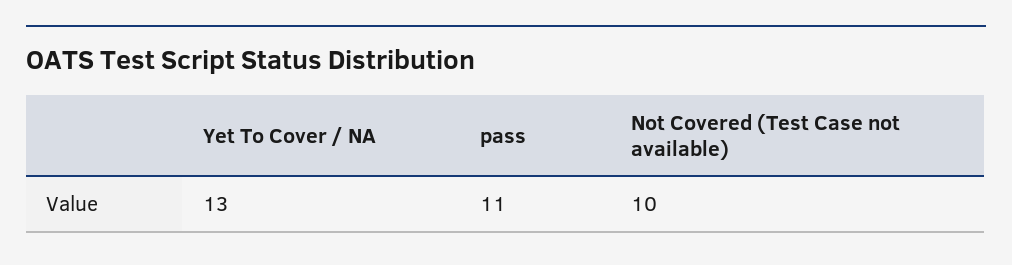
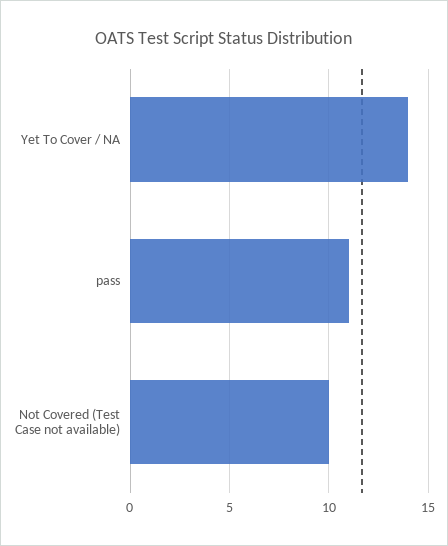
Yet To Cover / NA: 13 -> 14

